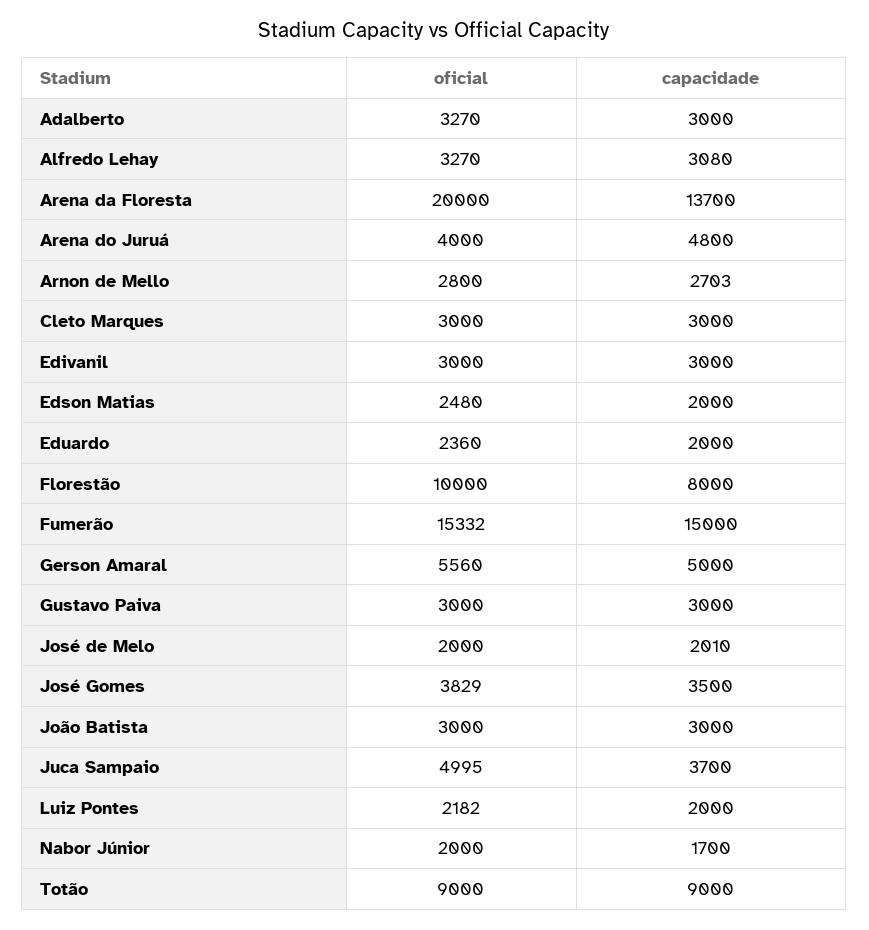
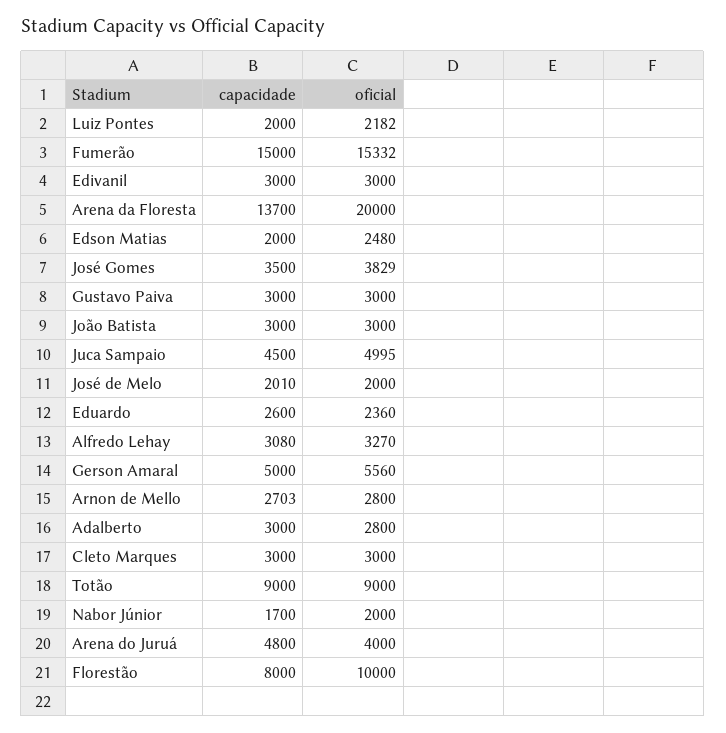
oficial, Adalberto: 3270 -> 2800
capacidade, Eduardo: 2000 -> 2600
capacidade, Juca Sampaio: 3700 -> 4500

